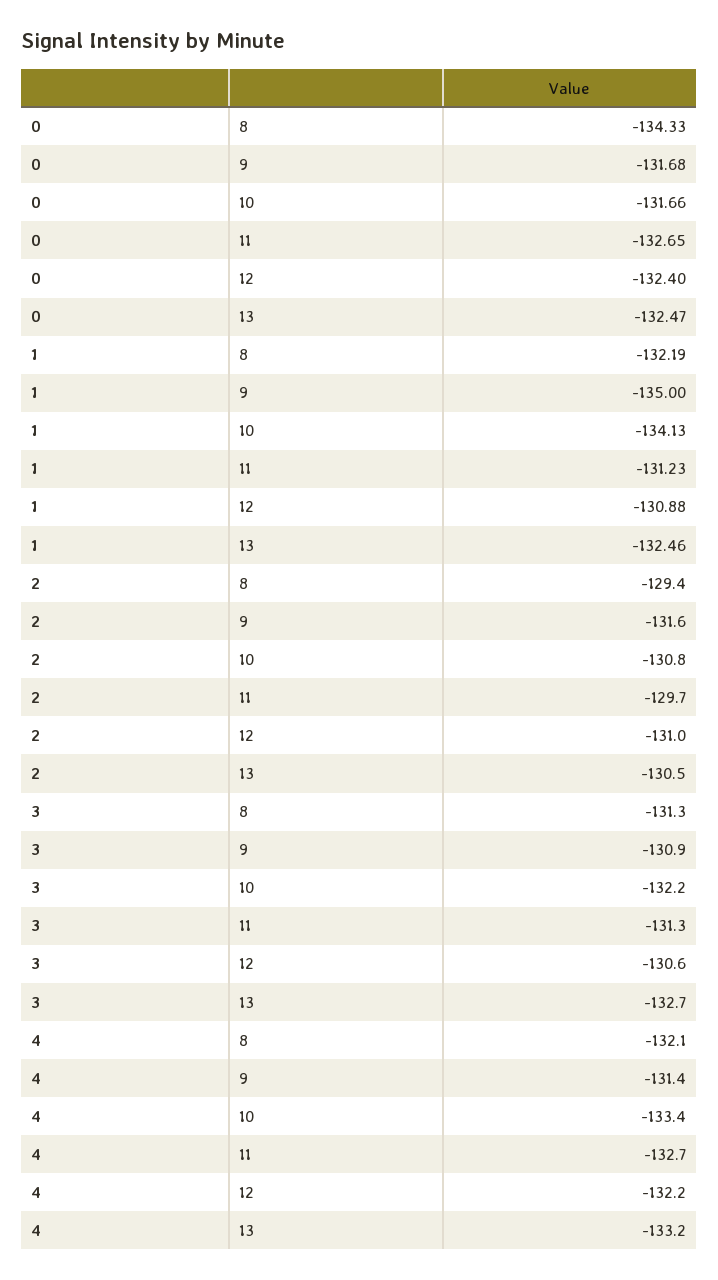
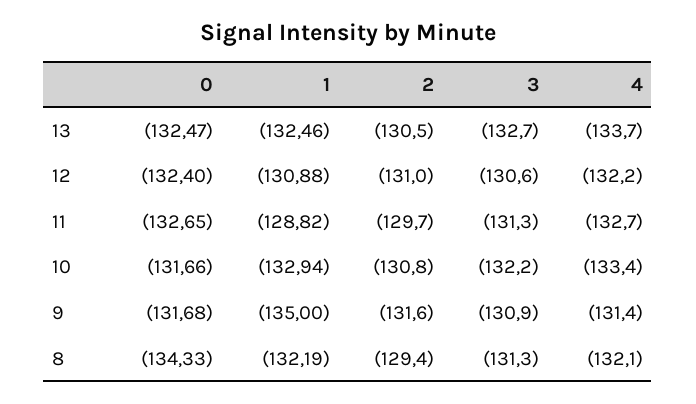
1, 10: -134.13 -> -132.94
1, 11: -131.23 -> -128.82
4, 13: -133.2 -> -133.7

